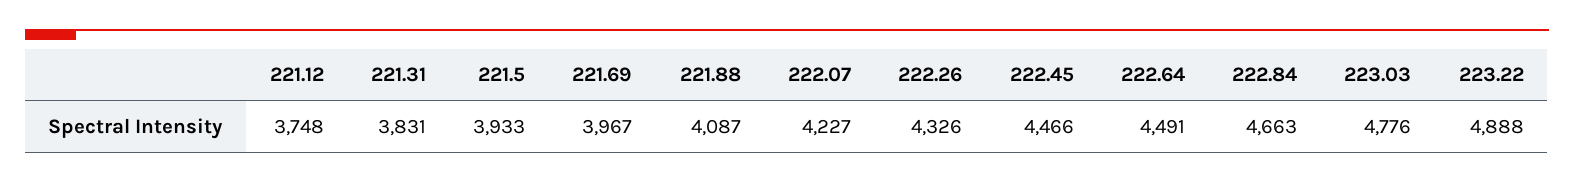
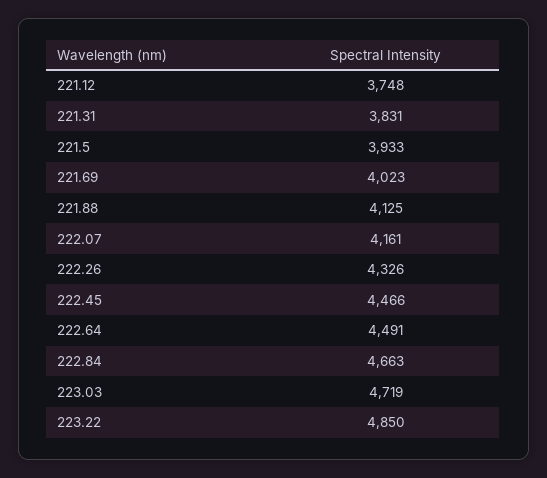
221.69: 3967 -> 4023
221.88: 4087 -> 4125
222.07: 4227 -> 4161
223.03: 4776 -> 4719
223.22: 4888 -> 4850

